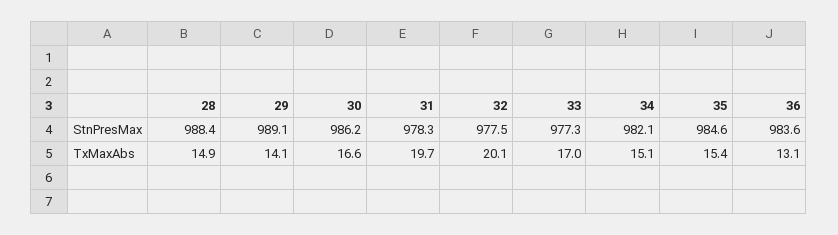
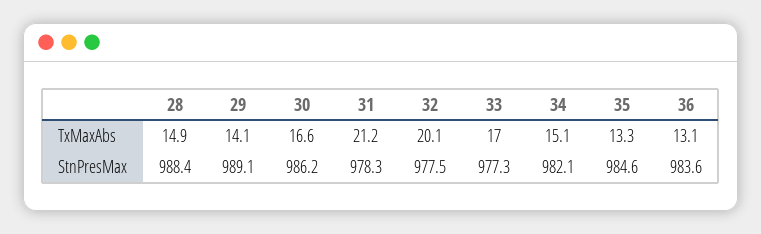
31, TxMaxAbs: 19.7 -> 21.2
35, TxMaxAbs: 15.4 -> 13.3

